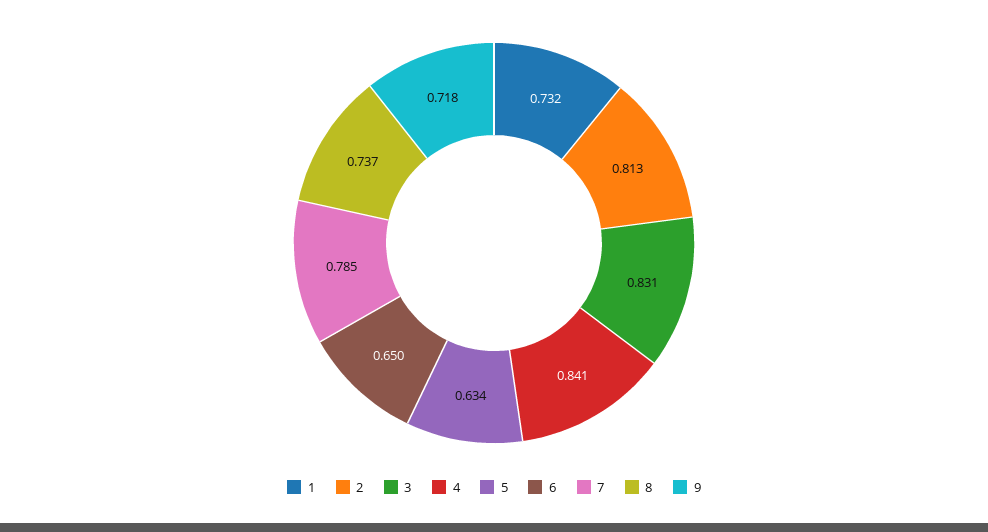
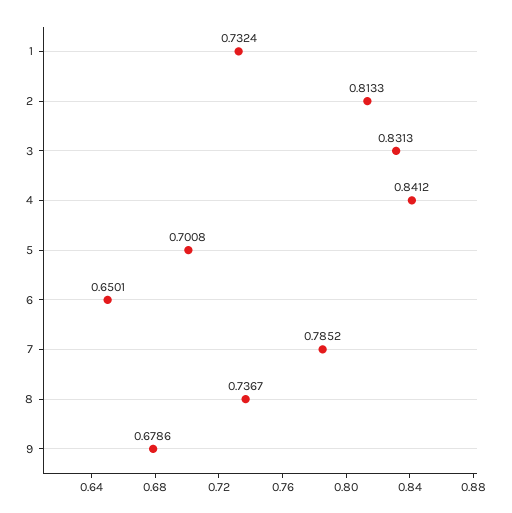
5: 0.634 -> 0.7008
9: 0.718 -> 0.6786

